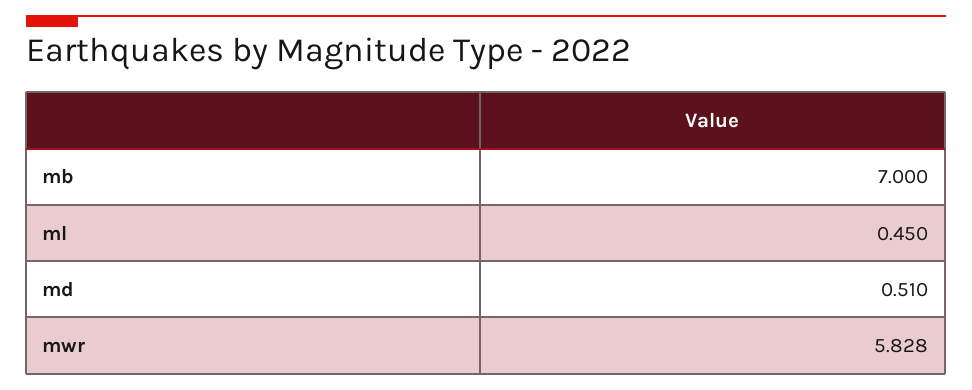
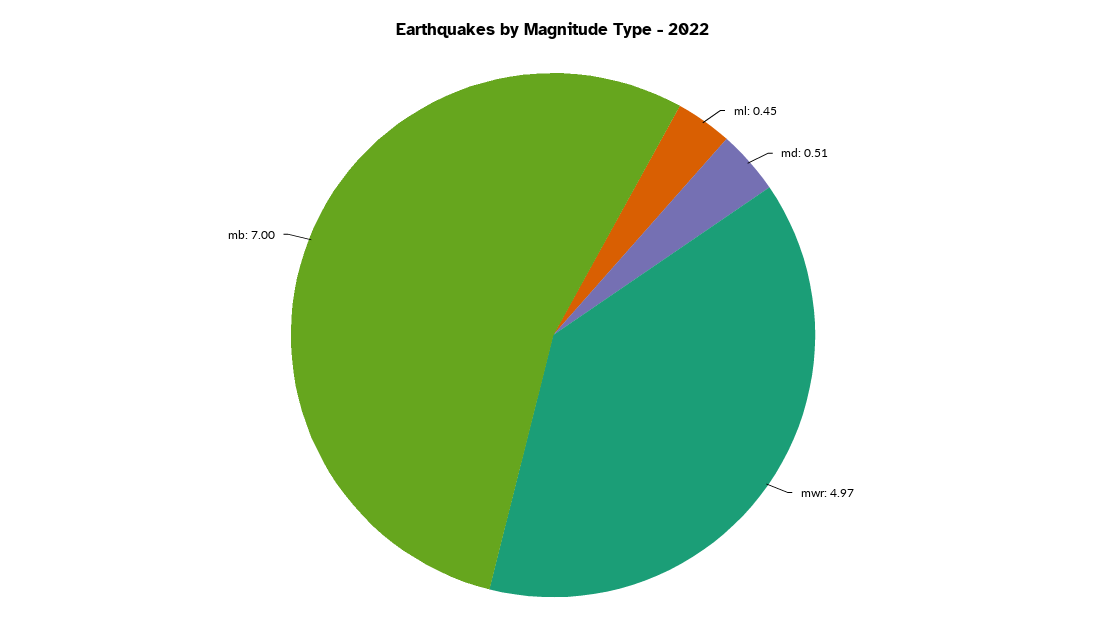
mwr: 5.828 -> 4.97

